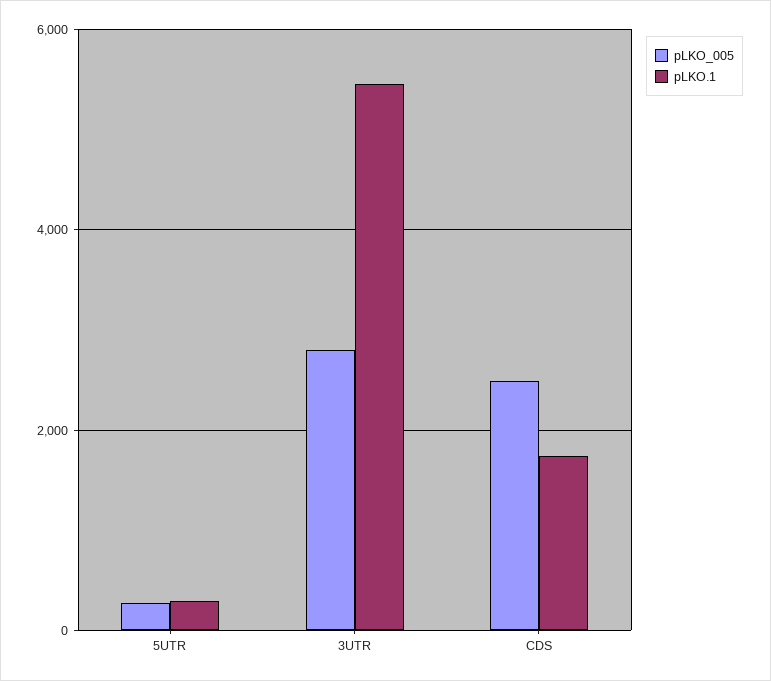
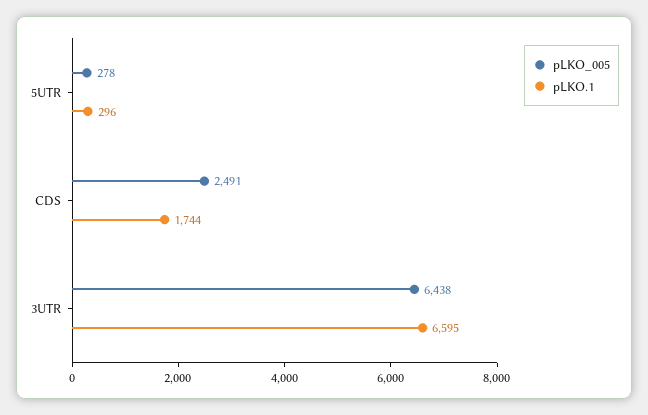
pLKO_005, 3UTR: 2800 -> 6438
pLKO.1, 3UTR: 5400 -> 6595

